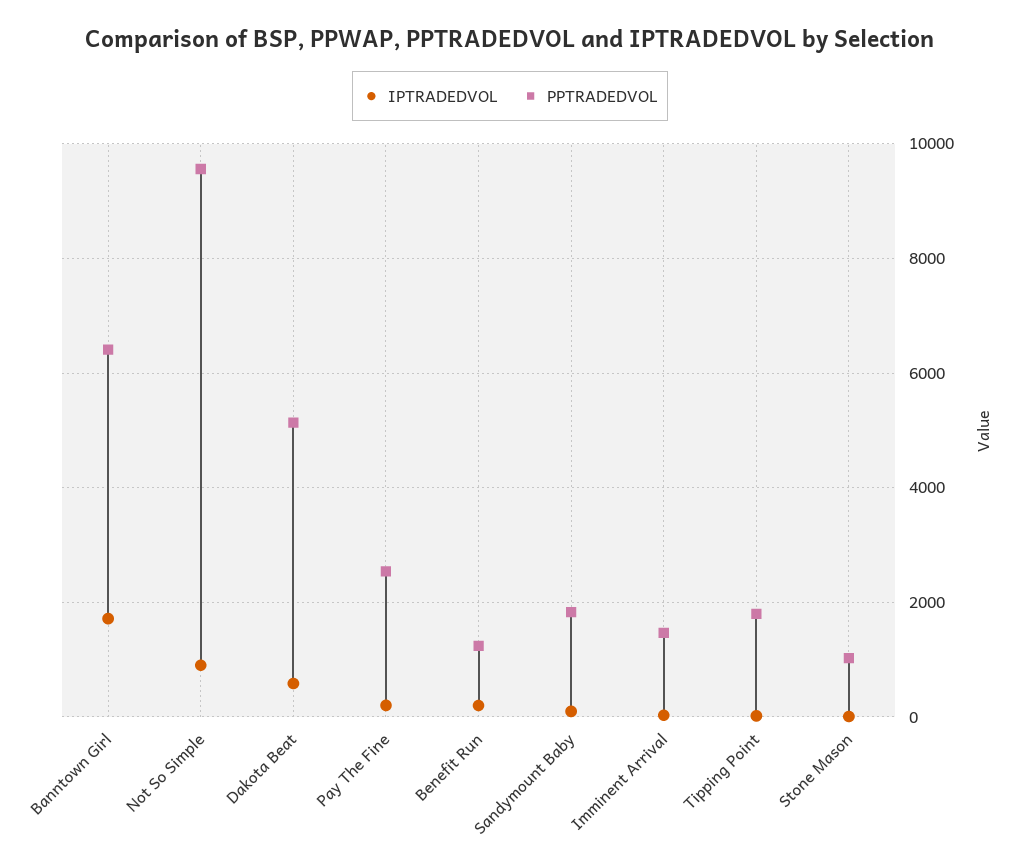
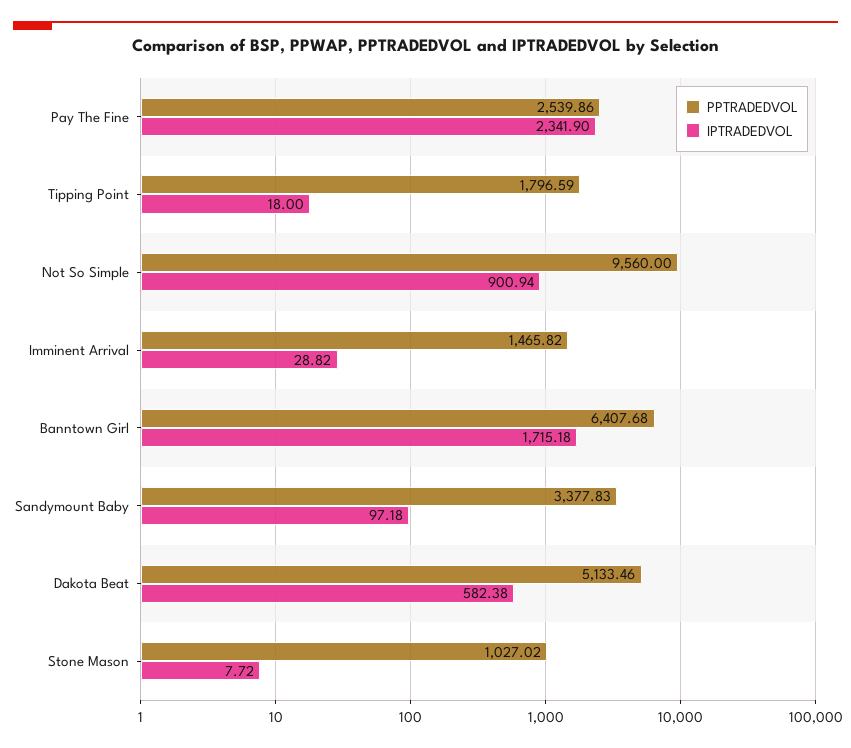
IPTRADEDVOL, Pay The Fine: 200 -> 2341.9
IPTRADEDVOL, Benefit Run: 200 -> none
PPTRADEDVOL, Benefit Run: 1200 -> none
PPTRADEDVOL, Sandymount Baby: 1800 -> 3377.83

